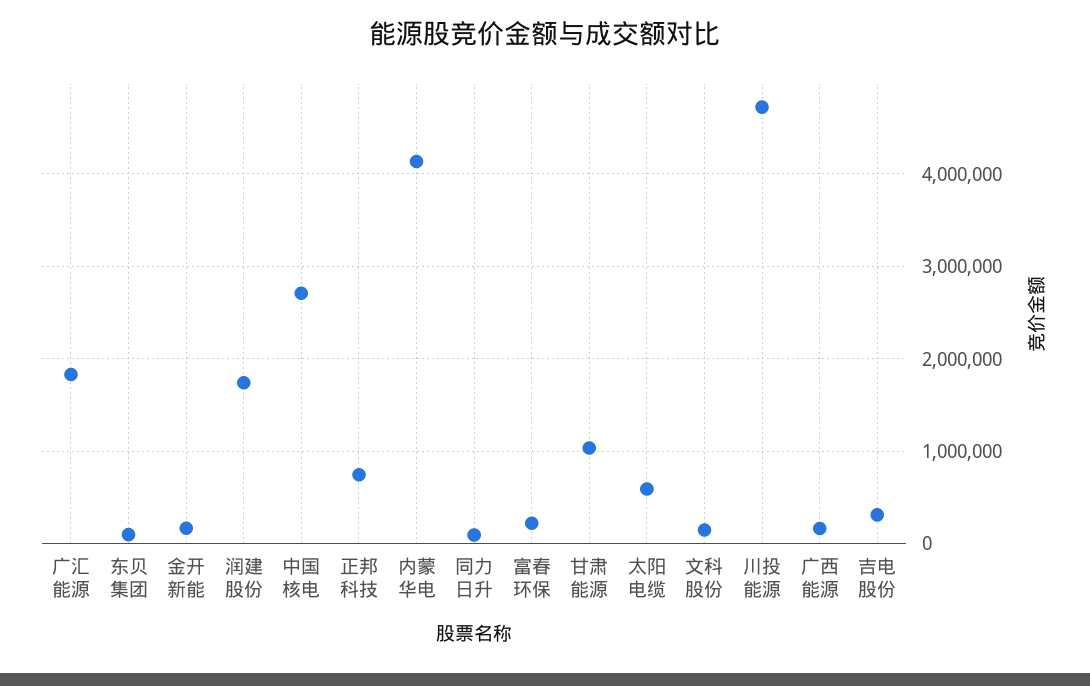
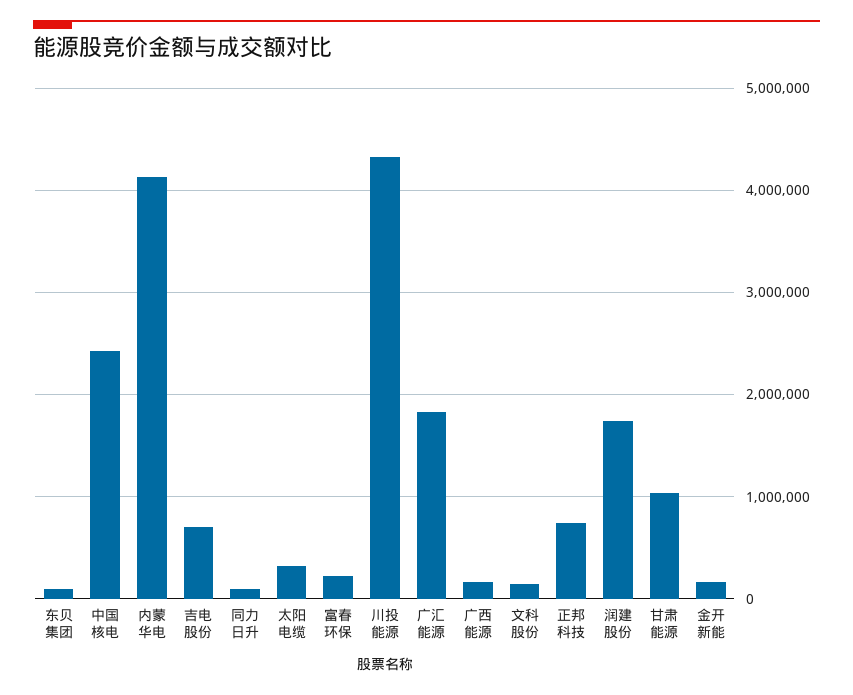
中国核电: 2700000 -> 2400000
太阳电缆: 600000 -> 300000
川投能源: 4700000 -> 4300000
吉电股份: 300000 -> 700000

